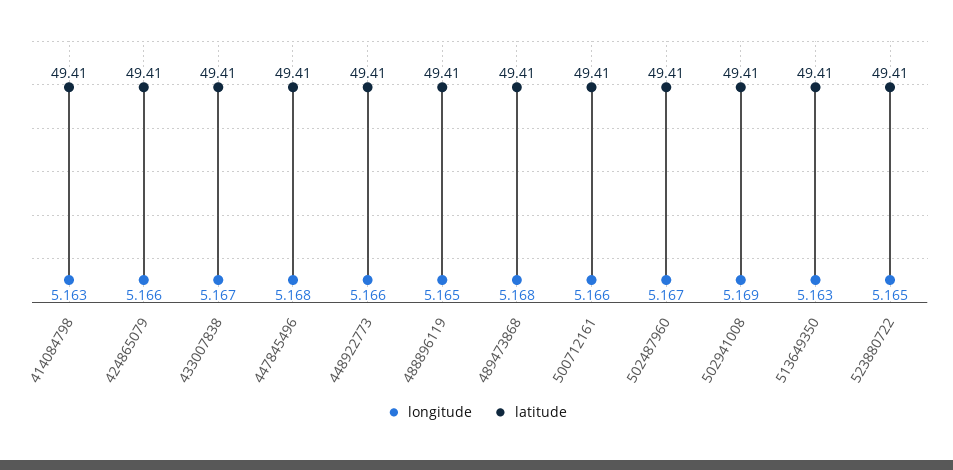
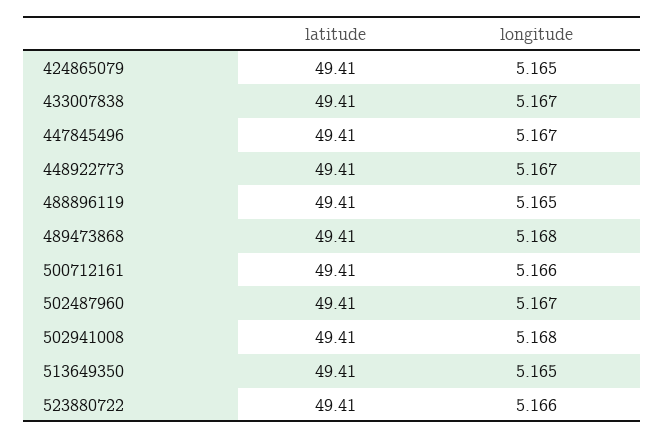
longitude, 414084798: 5.163 -> none
latitude, 414084798: 49.41 -> none
longitude, 424865079: 5.166 -> 5.165
longitude, 447845496: 5.168 -> 5.167
longitude, 448922773: 5.166 -> 5.167
longitude, 502941008: 5.169 -> 5.168
longitude, 513649350: 5.163 -> 5.165
longitude, 523880722: 5.165 -> 5.166

